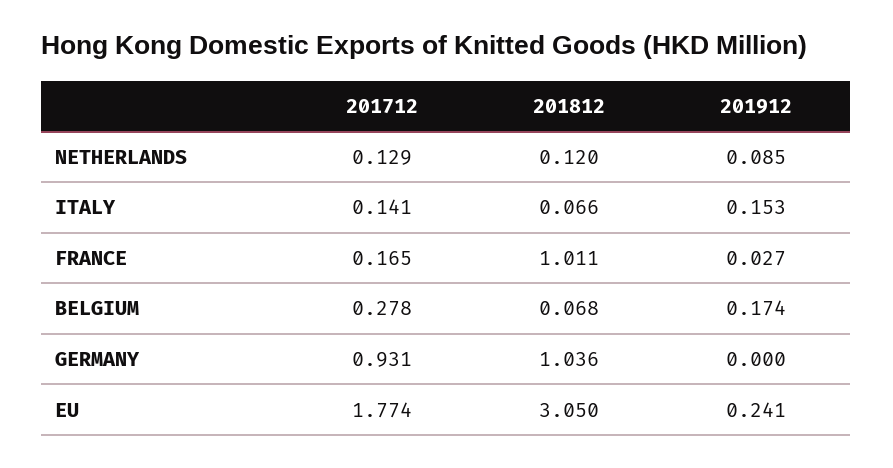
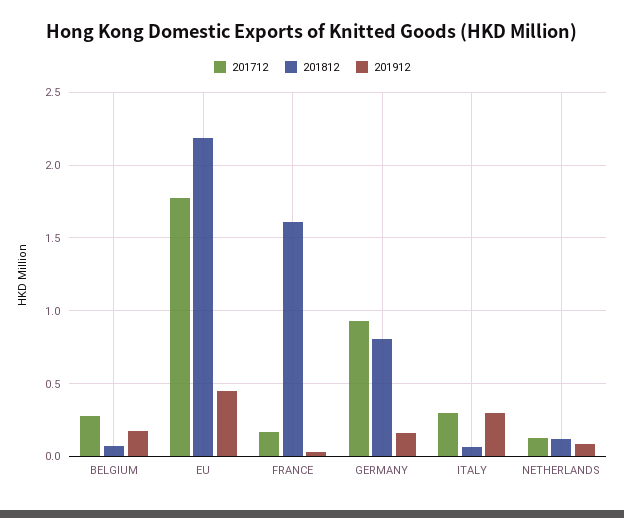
201712, ITALY: 0.141 -> 0.3
201912, ITALY: 0.153 -> 0.3
201812, FRANCE: 1.011 -> 1.6
201812, GERMANY: 1.036 -> 0.8
201912, GERMANY: 0 -> 0.15
201812, EU: 3.05 -> 2.2
201912, EU: 0.241 -> 0.45

